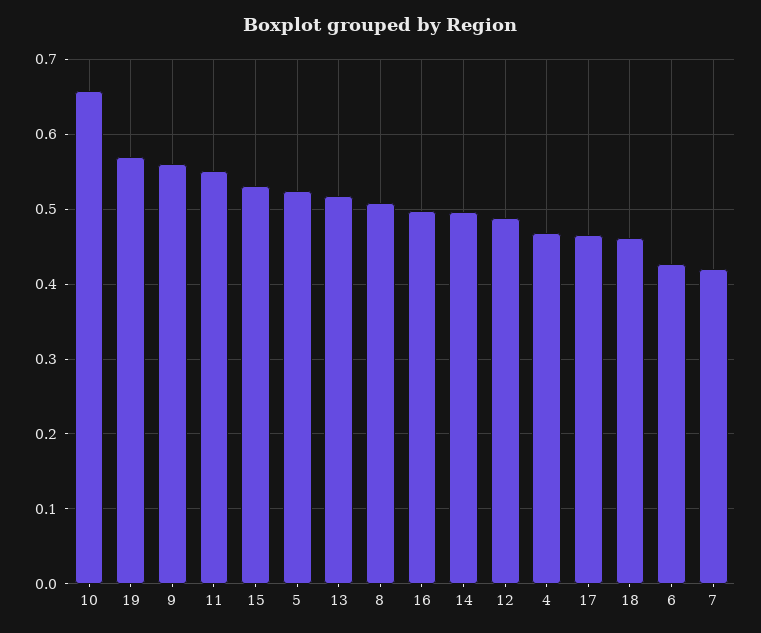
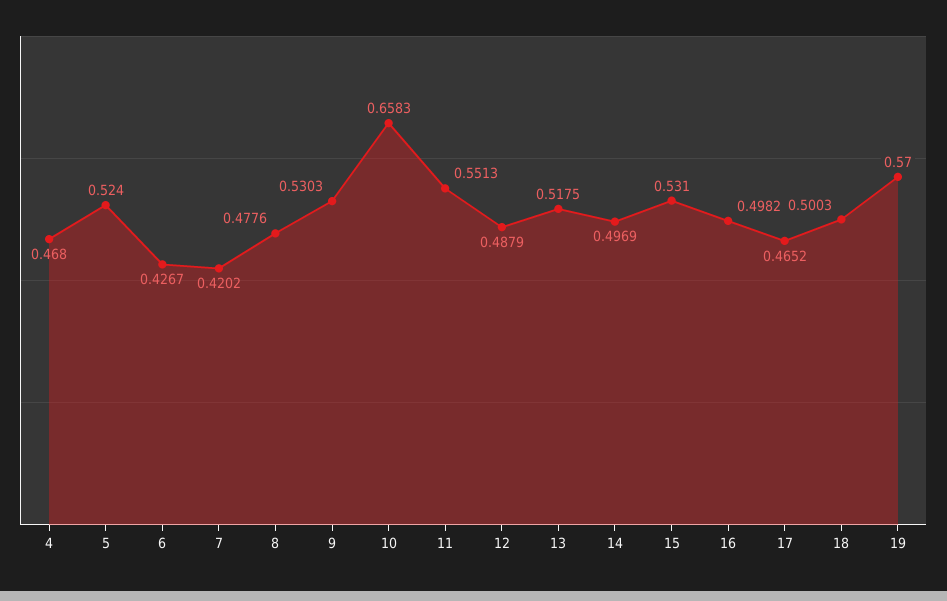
9: 0.56 -> 0.5303
8: 0.51 -> 0.4776
18: 0.46 -> 0.5003

